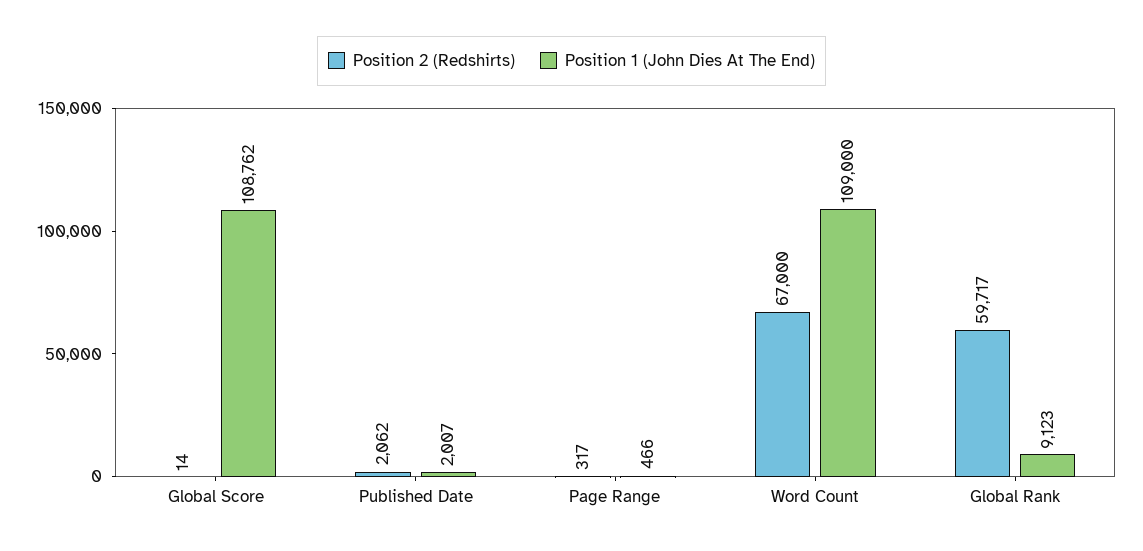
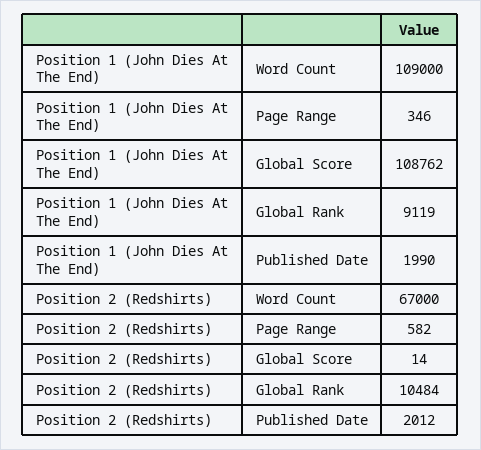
Position 2 (Redshirts), Published Date: 2062 -> 2012
Position 1 (John Dies At The End), Published Date: 2007 -> 1990
Position 2 (Redshirts), Page Range: 317 -> 582
Position 1 (John Dies At The End), Page Range: 466 -> 346
Position 2 (Redshirts), Global Rank: 59717 -> 10484
Position 1 (John Dies At The End), Global Rank: 9123 -> 9119

